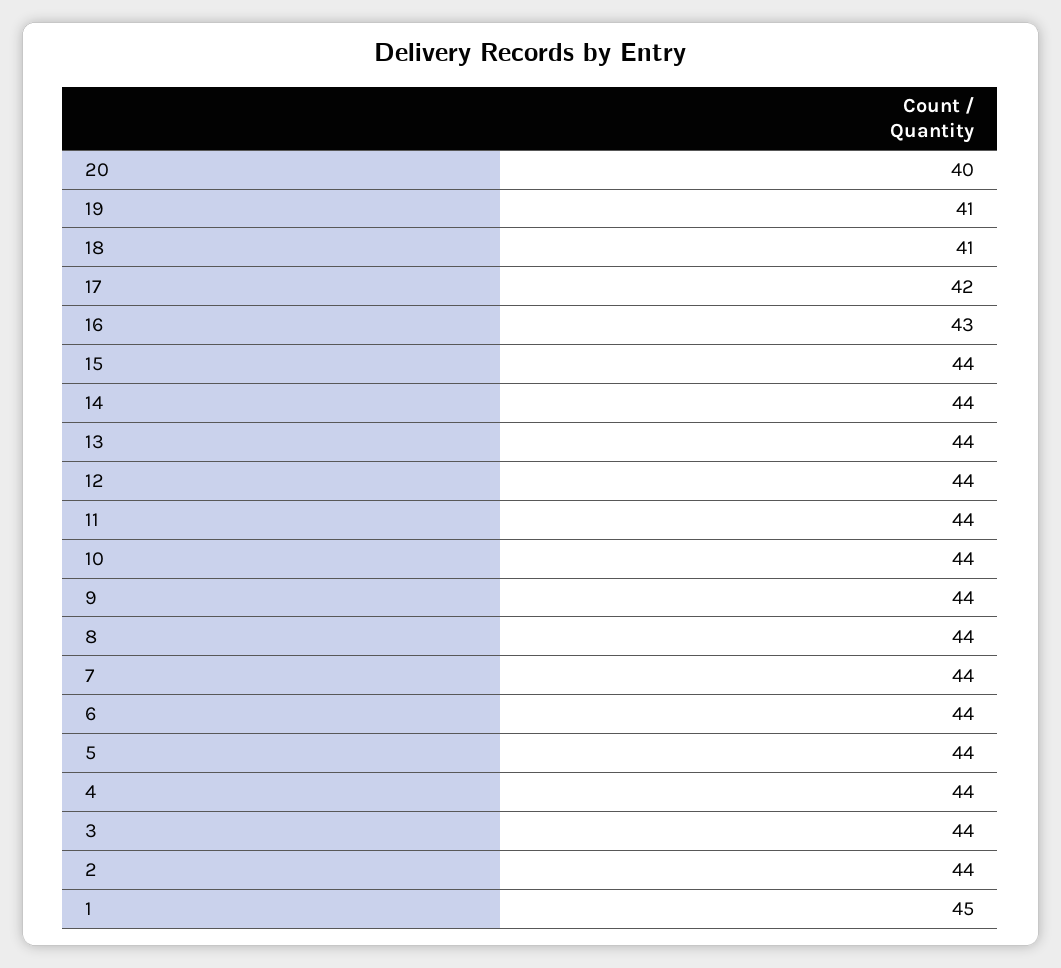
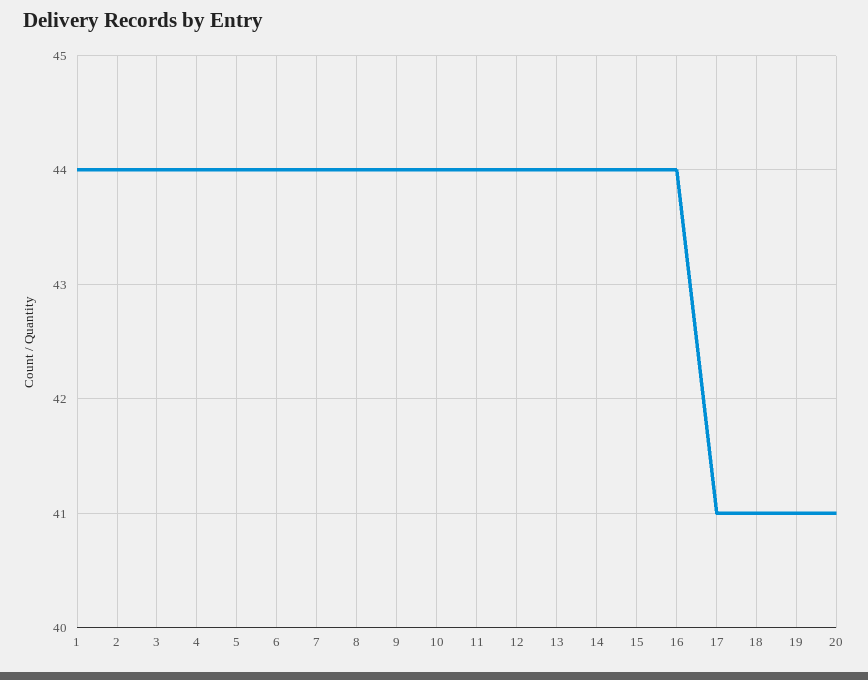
20: 40 -> 41
17: 42 -> 41
16: 43 -> 44
1: 45 -> 44

